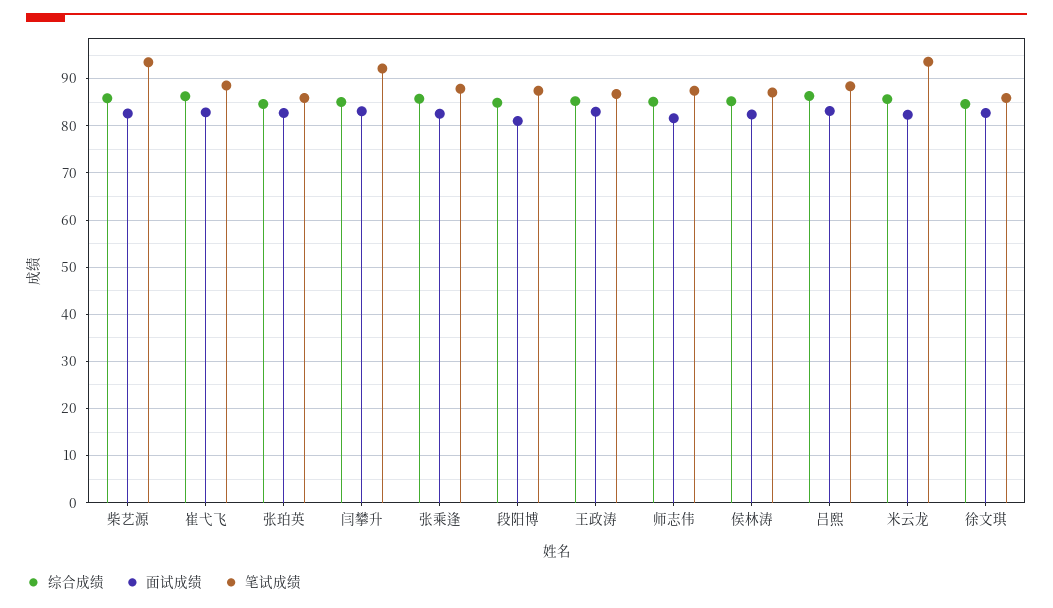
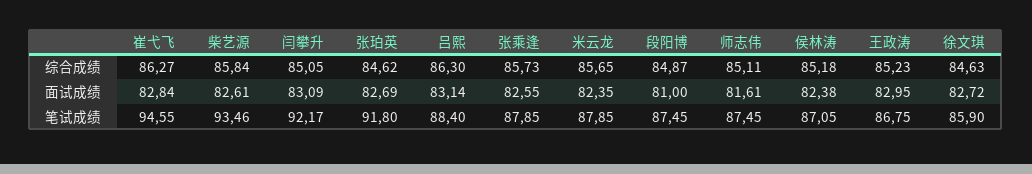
笔试成绩, 崔弋飞: 88 -> 94.55
笔试成绩, 张珀英: 86 -> 91.8
笔试成绩, 米云龙: 94 -> 87.85

